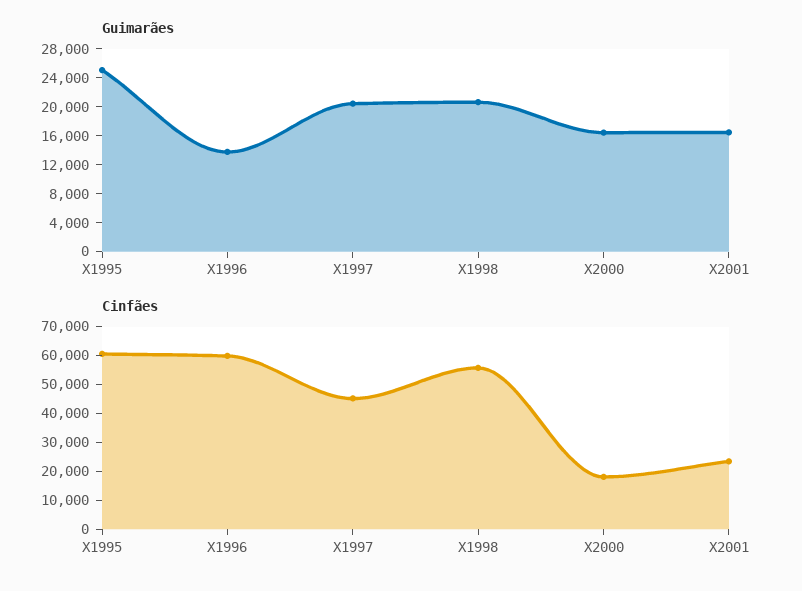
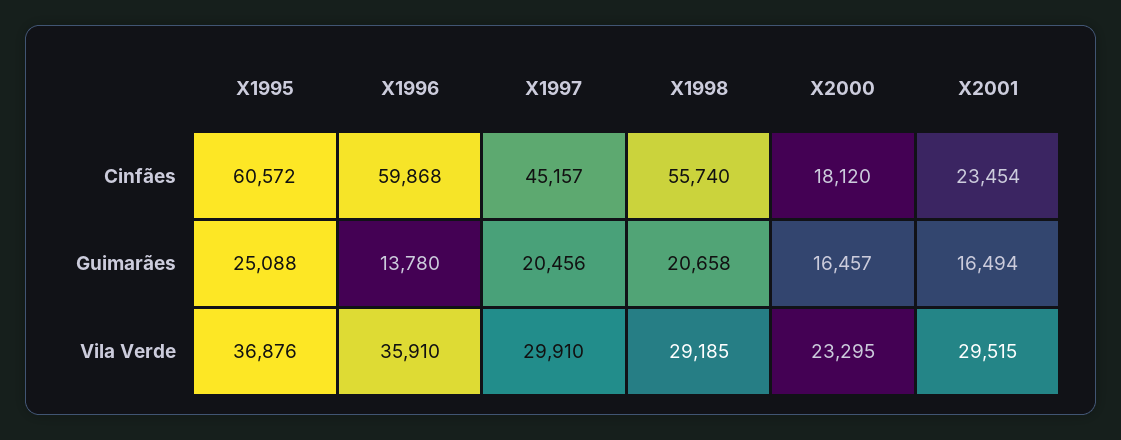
Vila Verde, X1995: none -> 36876
Vila Verde, X1996: none -> 35910
Vila Verde, X1997: none -> 29910
Vila Verde, X1998: none -> 29185
Vila Verde, X2000: none -> 23295
Vila Verde, X2001: none -> 29515

